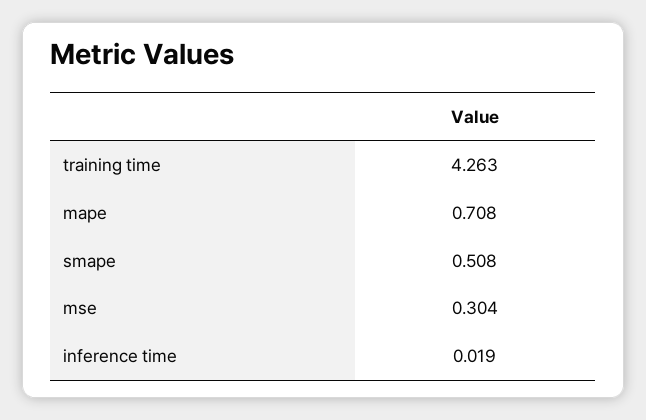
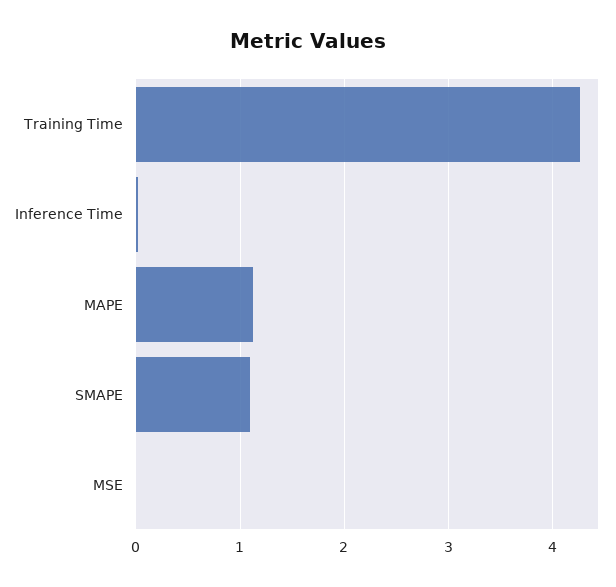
mape: 0.708 -> 1.1
smape: 0.508 -> 1.1
mse: 0.304 -> 0

